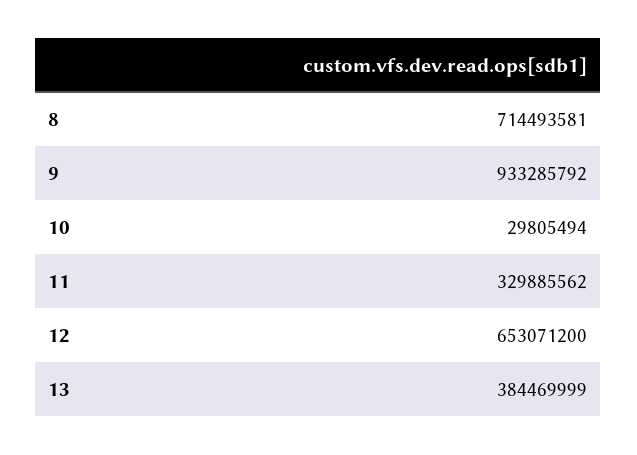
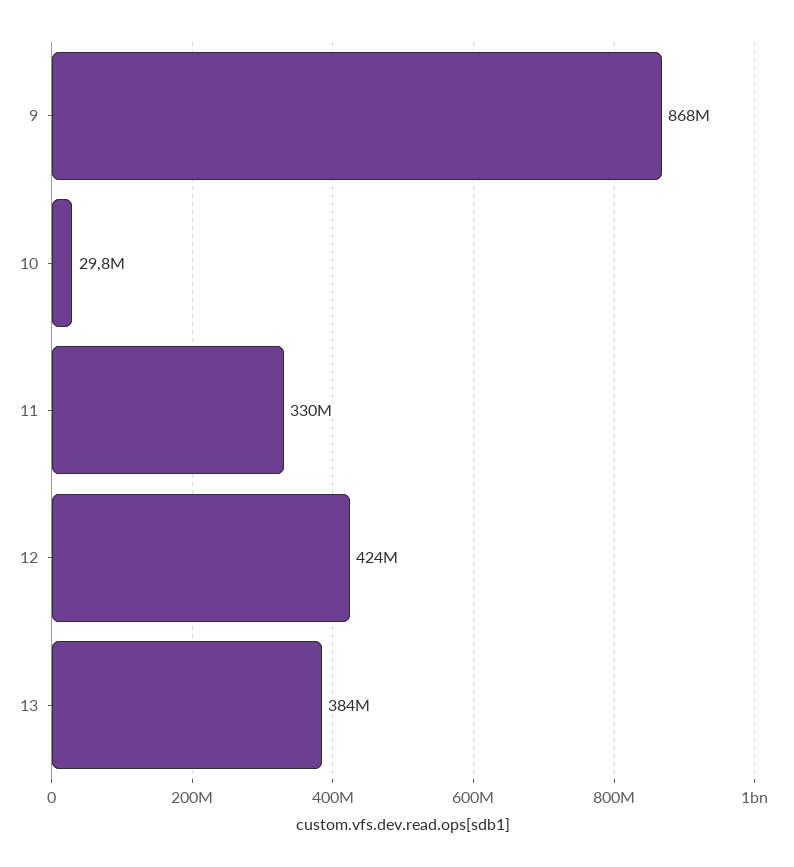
8: 714493581 -> none
9: 933285792 -> 868000000
12: 653071200 -> 424000000

